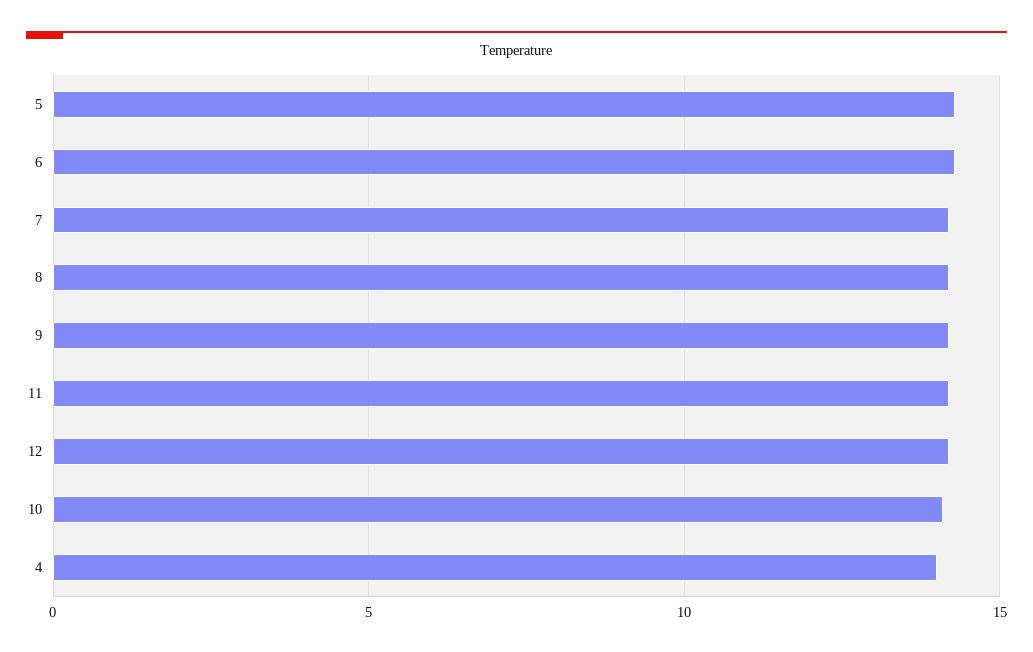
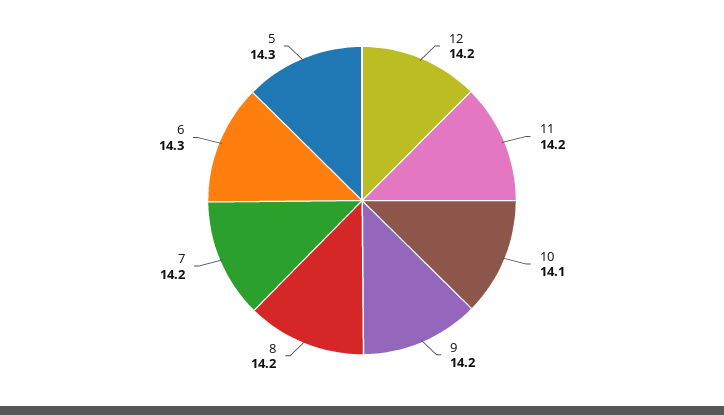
4: 14 -> none

